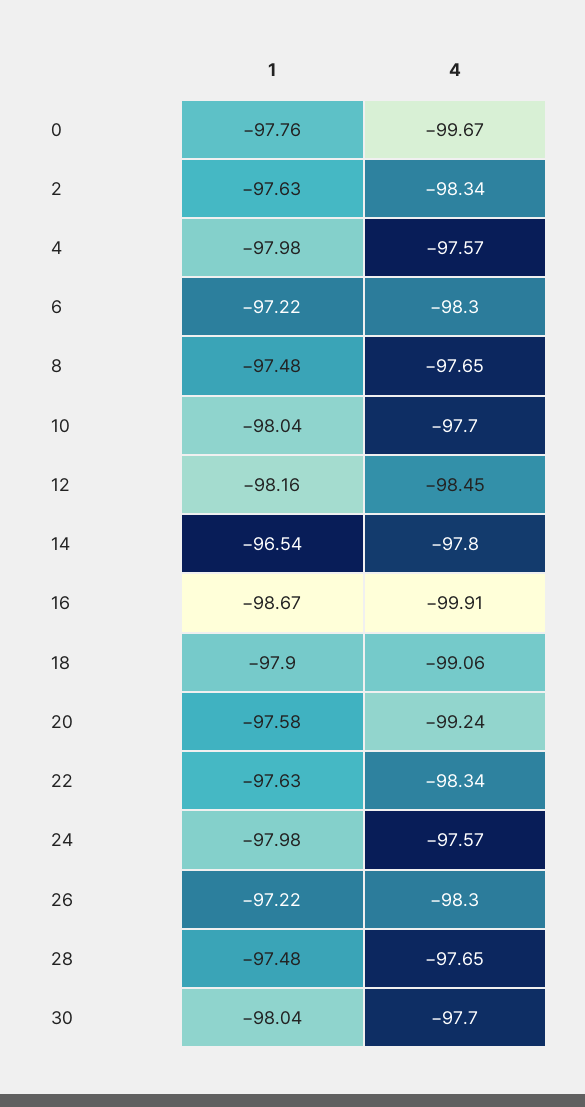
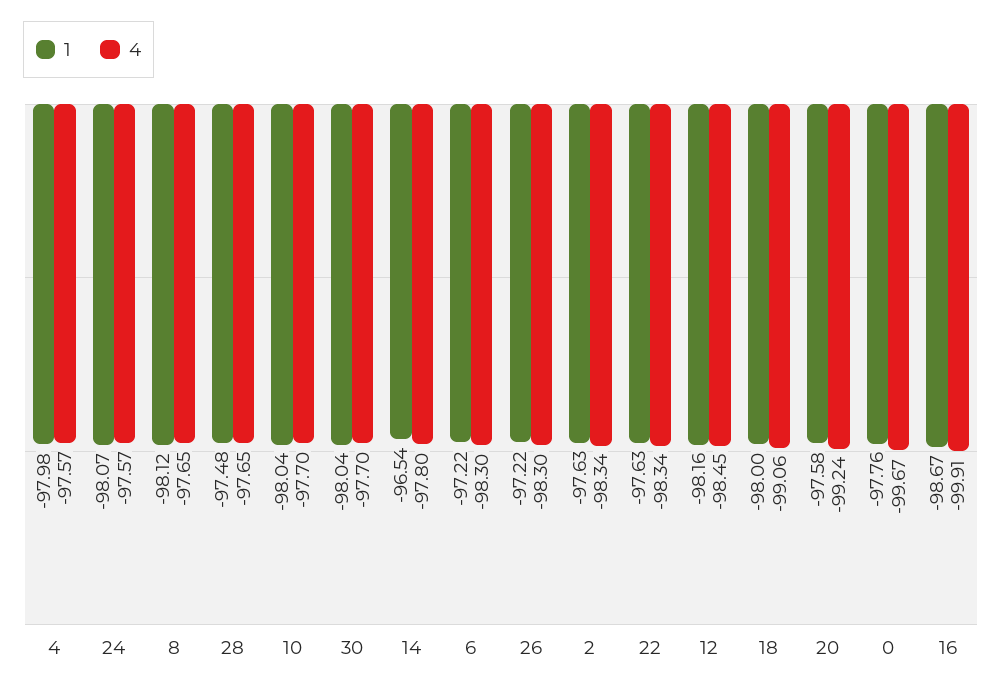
1, 8: -97.48 -> -98.12
1, 18: -97.9 -> -98
1, 24: -97.98 -> -98.07

